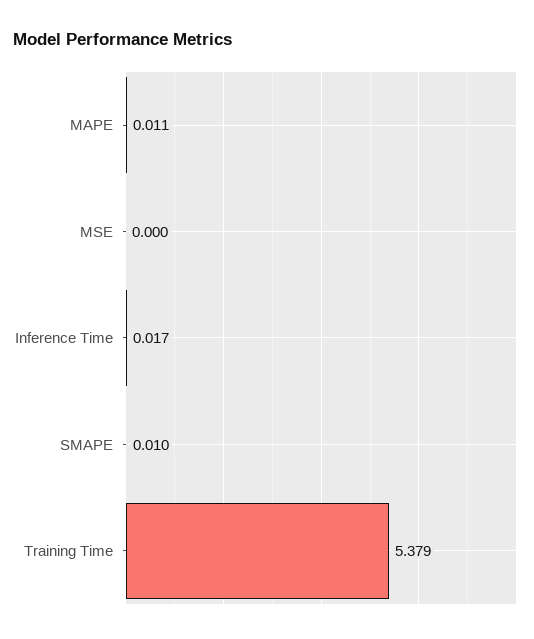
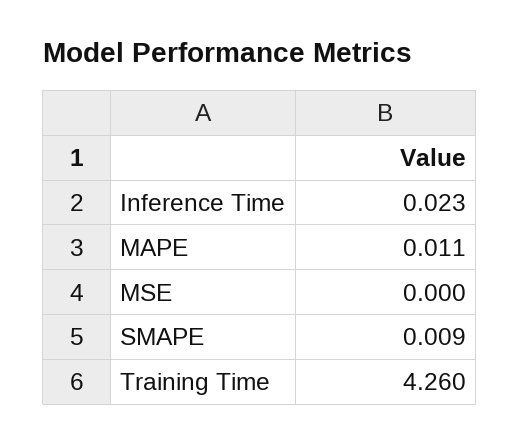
Inference Time: 0.017 -> 0.023
SMAPE: 0.01 -> 0.009
Training Time: 5.379 -> 4.26

